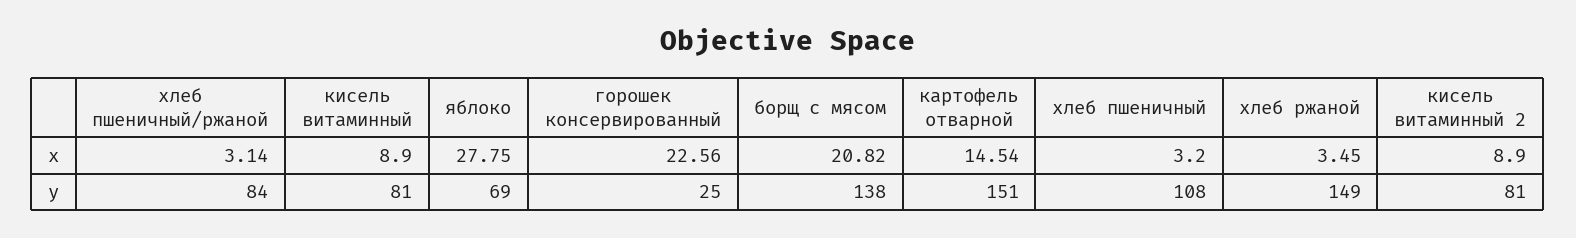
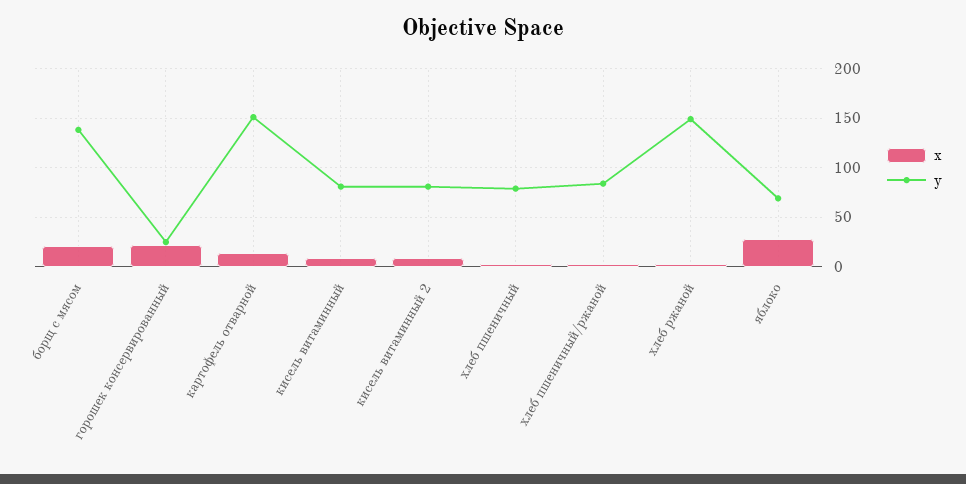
y, хлеб пшеничный: 108 -> 80

